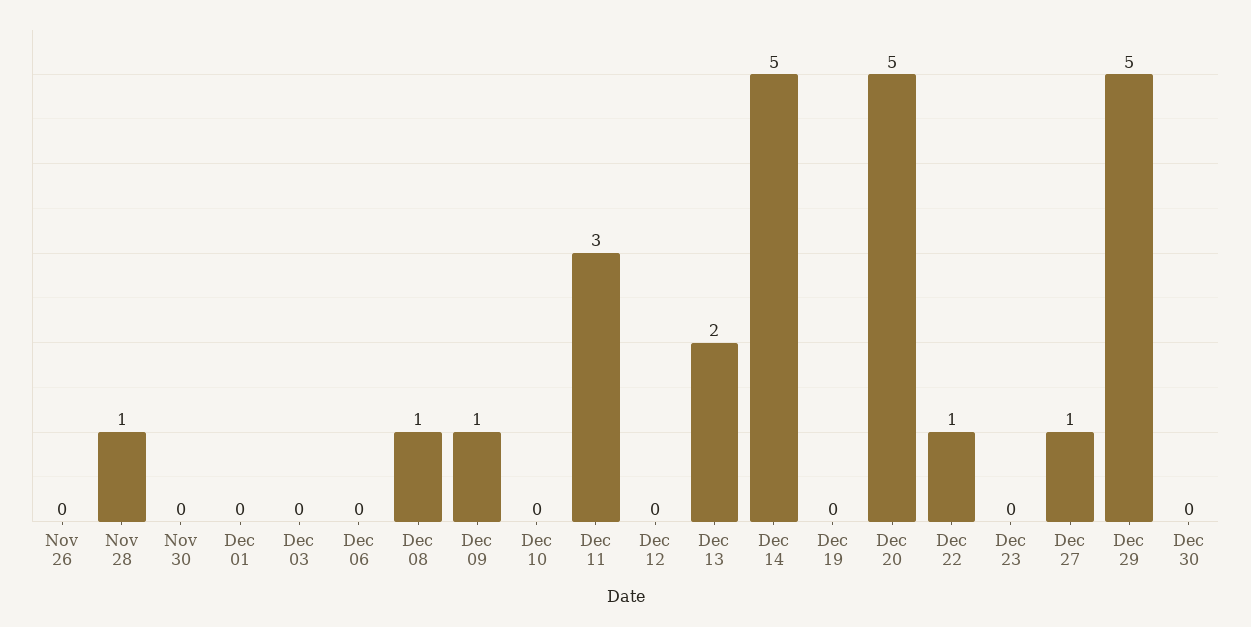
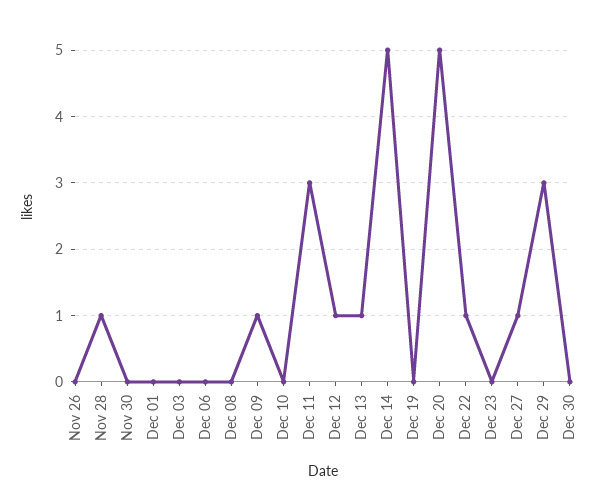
Dec 08: 1 -> 0
Dec 12: 0 -> 1
Dec 13: 2 -> 1
Dec 29: 5 -> 3

